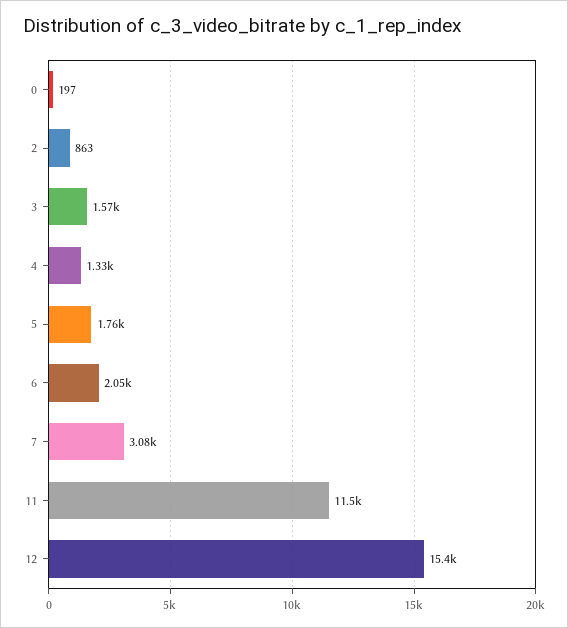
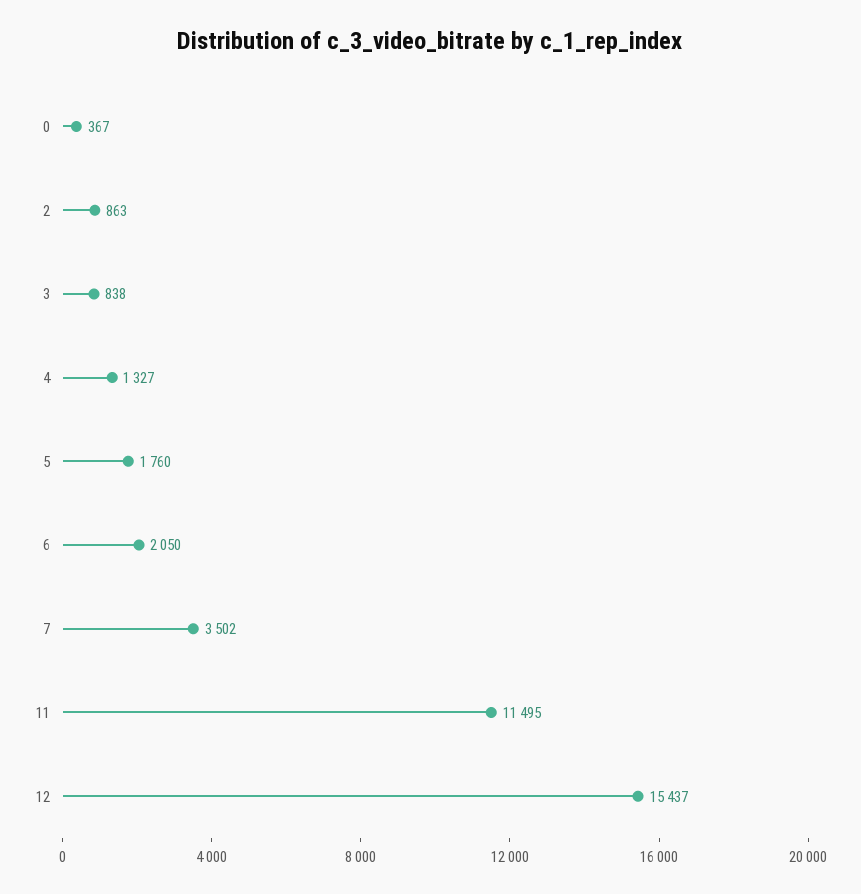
0: 197 -> 367
3: 1570 -> 838
7: 3080 -> 3502

